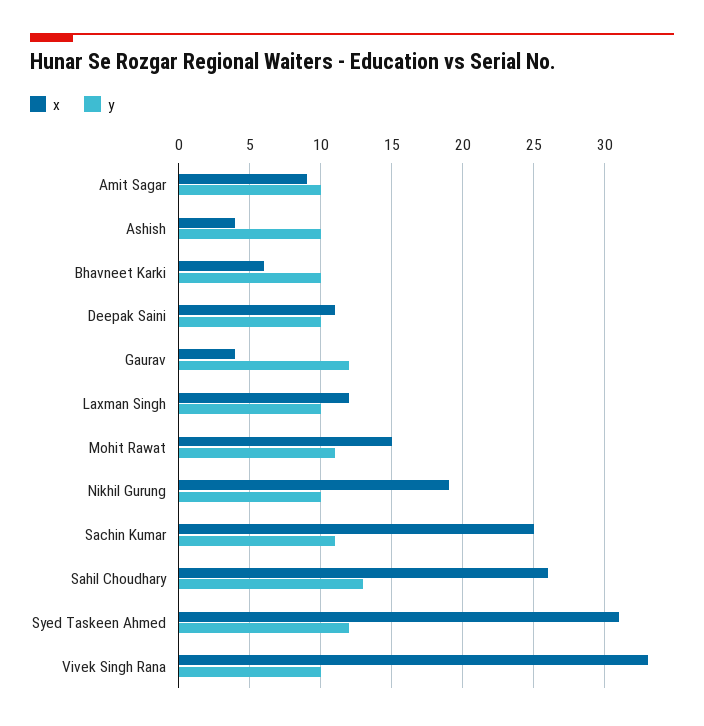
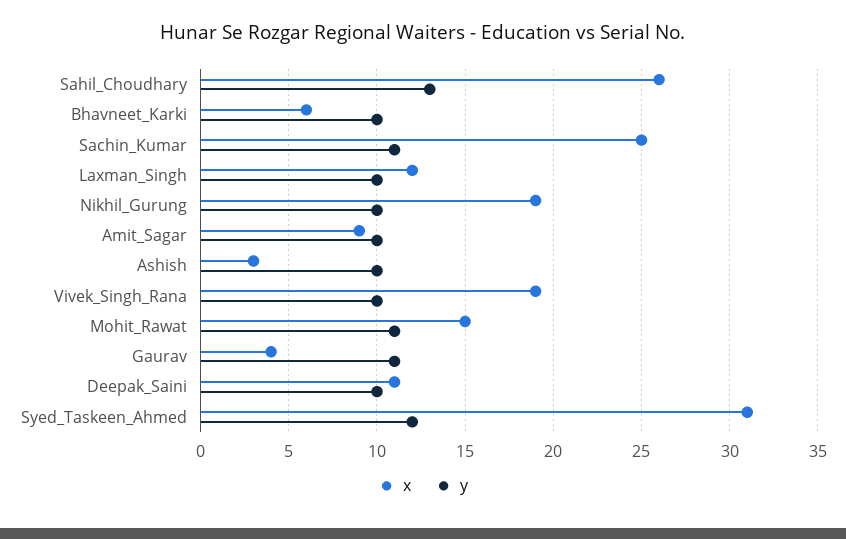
x, Ashish: 4 -> 3
y, Gaurav: 12 -> 11
x, Vivek Singh Rana: 33 -> 19

